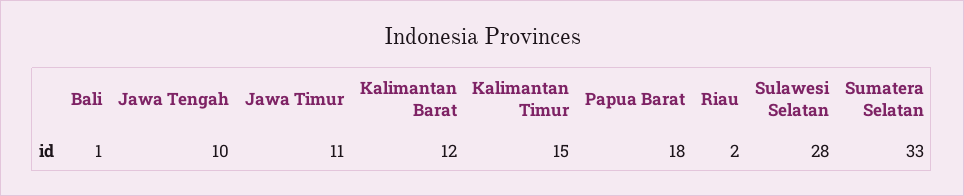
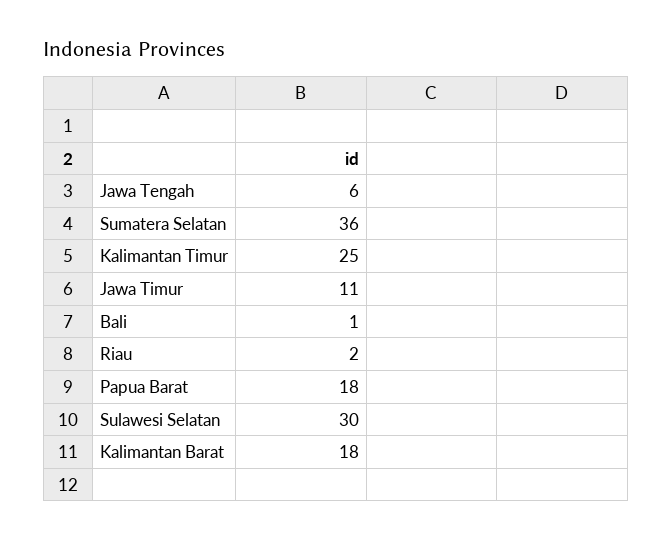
Jawa Tengah: 10 -> 6
Kalimantan Barat: 12 -> 18
Kalimantan Timur: 15 -> 25
Sulawesi Selatan: 28 -> 30
Sumatera Selatan: 33 -> 36

